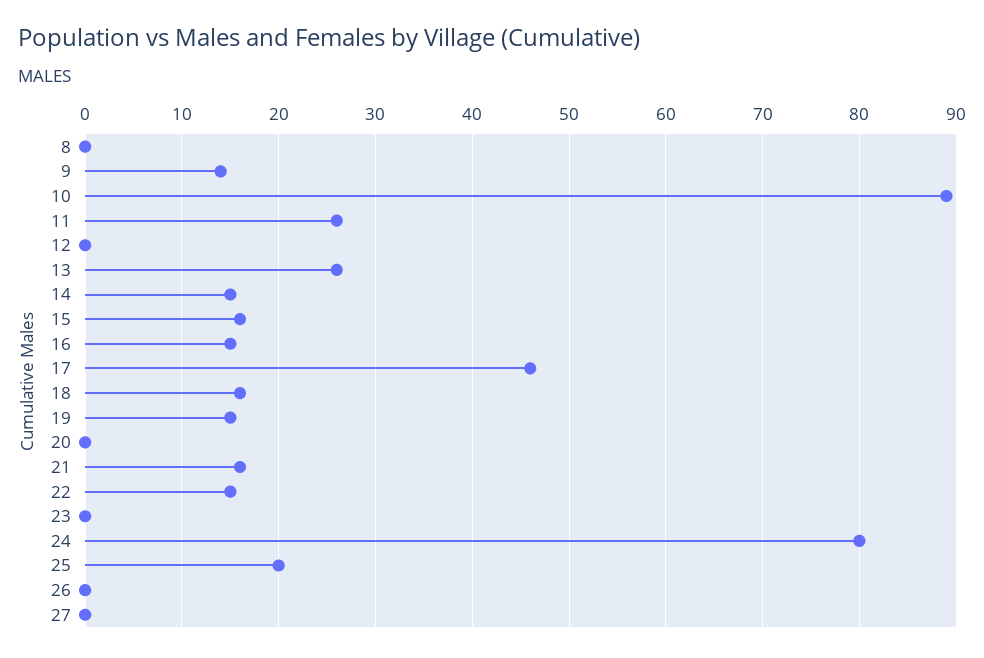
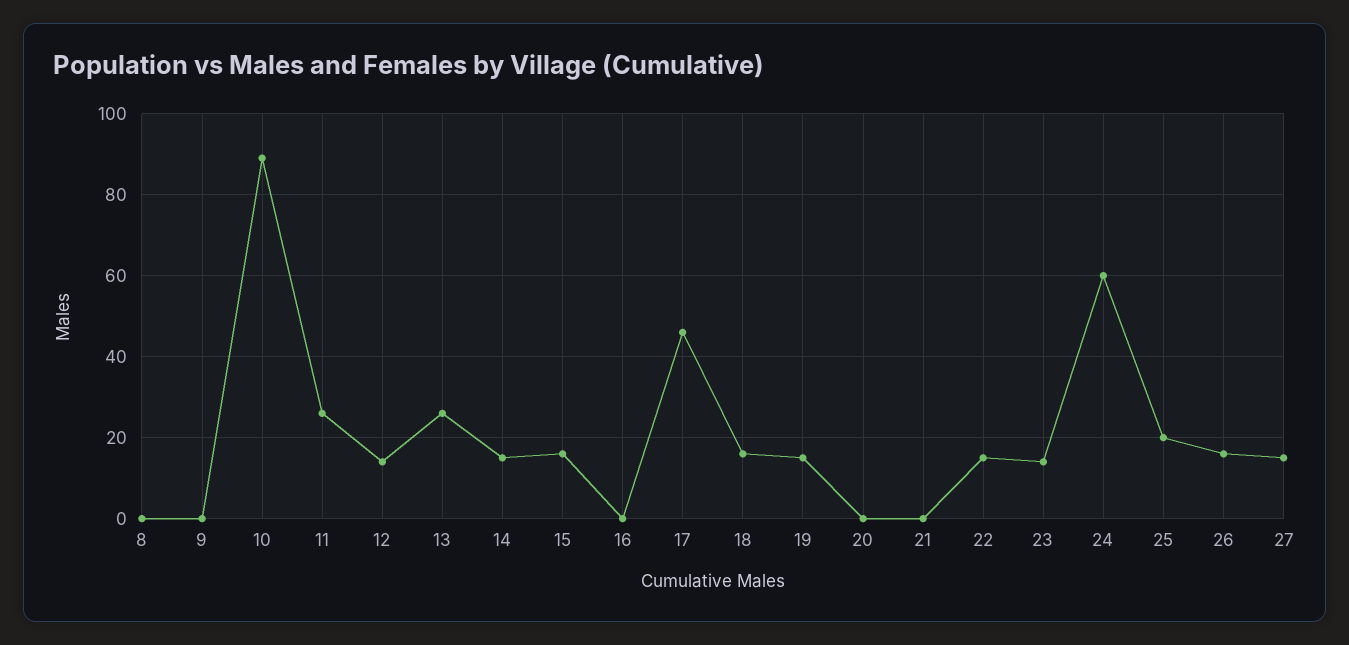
9: 14 -> 0
12: 0 -> 15
16: 15 -> 0
21: 16 -> 0
23: 0 -> 15
24: 80 -> 60
26: 0 -> 15
27: 0 -> 15

